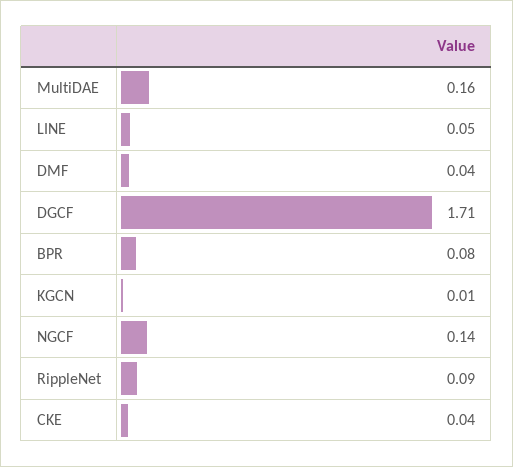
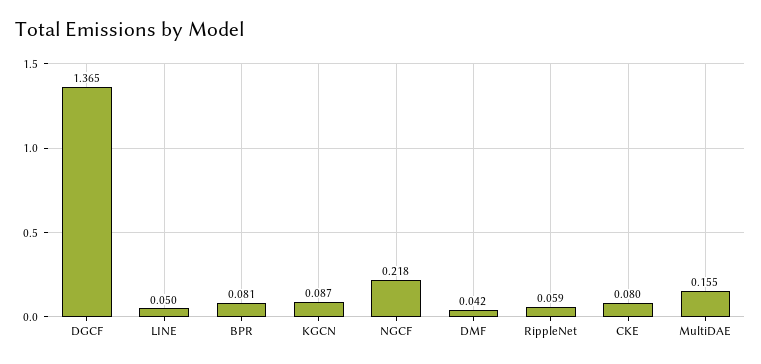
DGCF: 1.71 -> 1.365
KGCN: 0.01 -> 0.087
NGCF: 0.14 -> 0.218
RippleNet: 0.09 -> 0.059
CKE: 0.04 -> 0.08

